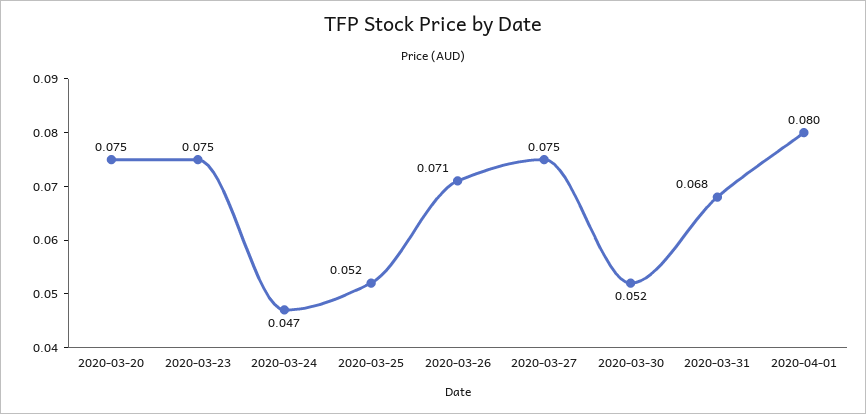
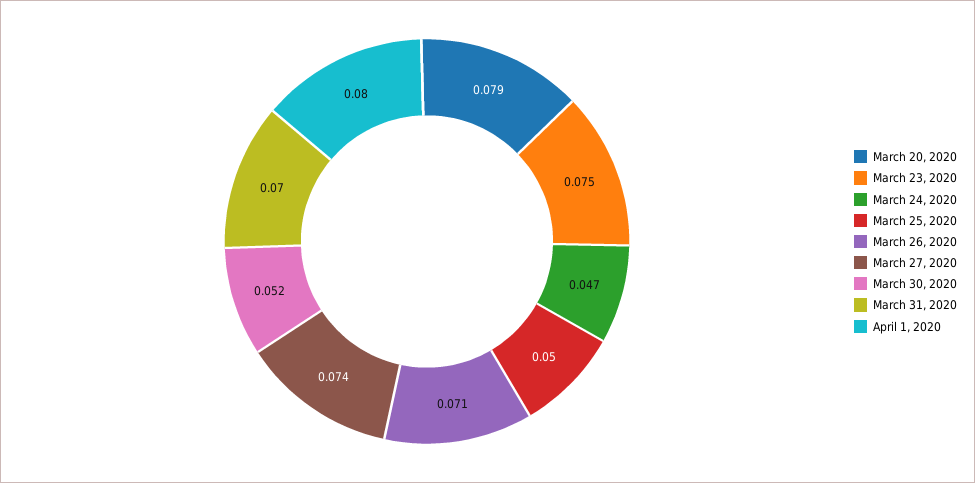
2020-03-20: 0.075 -> 0.079
2020-03-25: 0.052 -> 0.05
2020-03-27: 0.075 -> 0.074
2020-03-31: 0.068 -> 0.07

